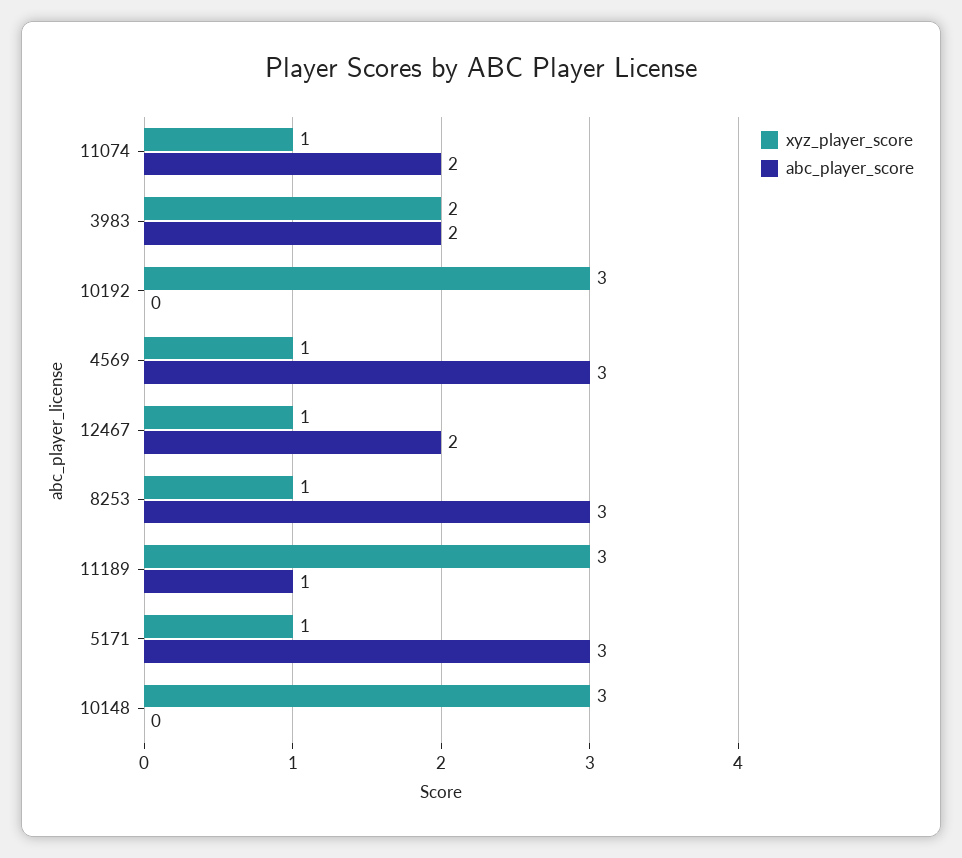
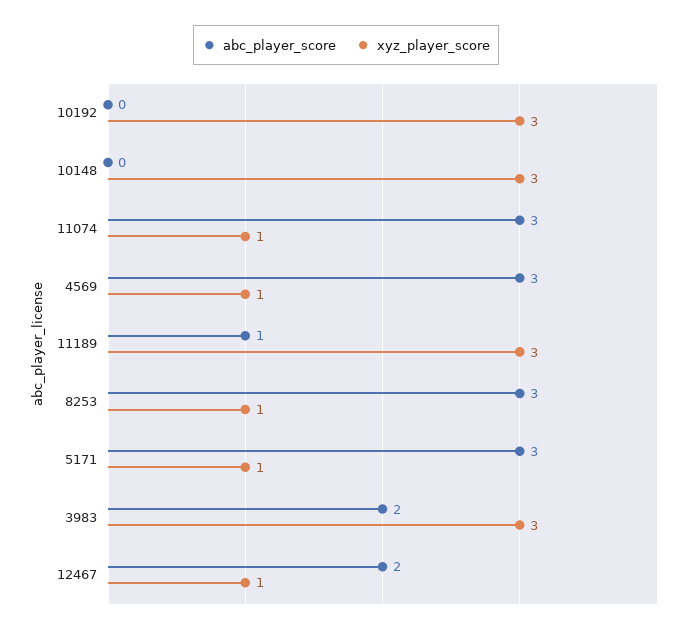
abc_player_score, 11074: 2 -> 3
xyz_player_score, 3983: 2 -> 3

